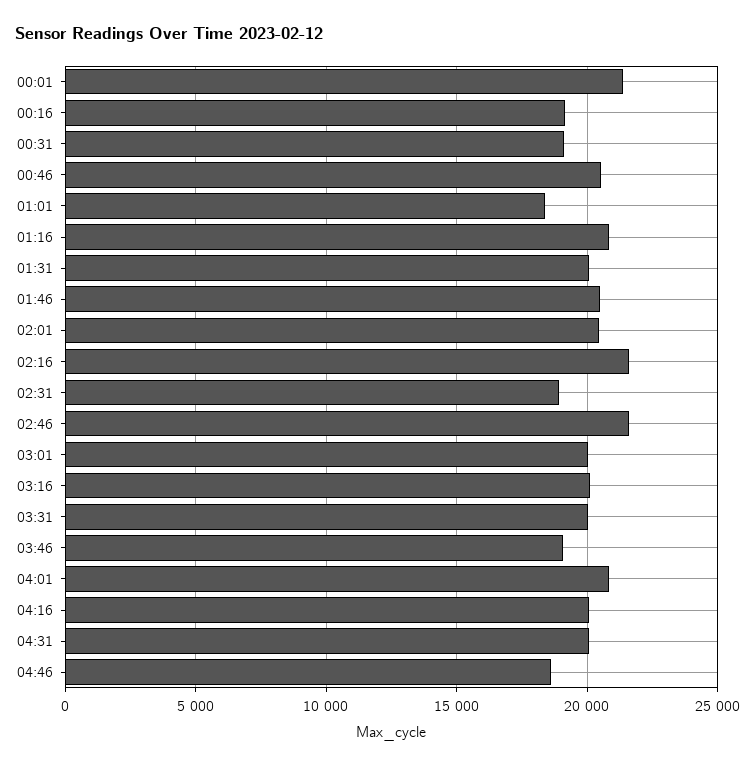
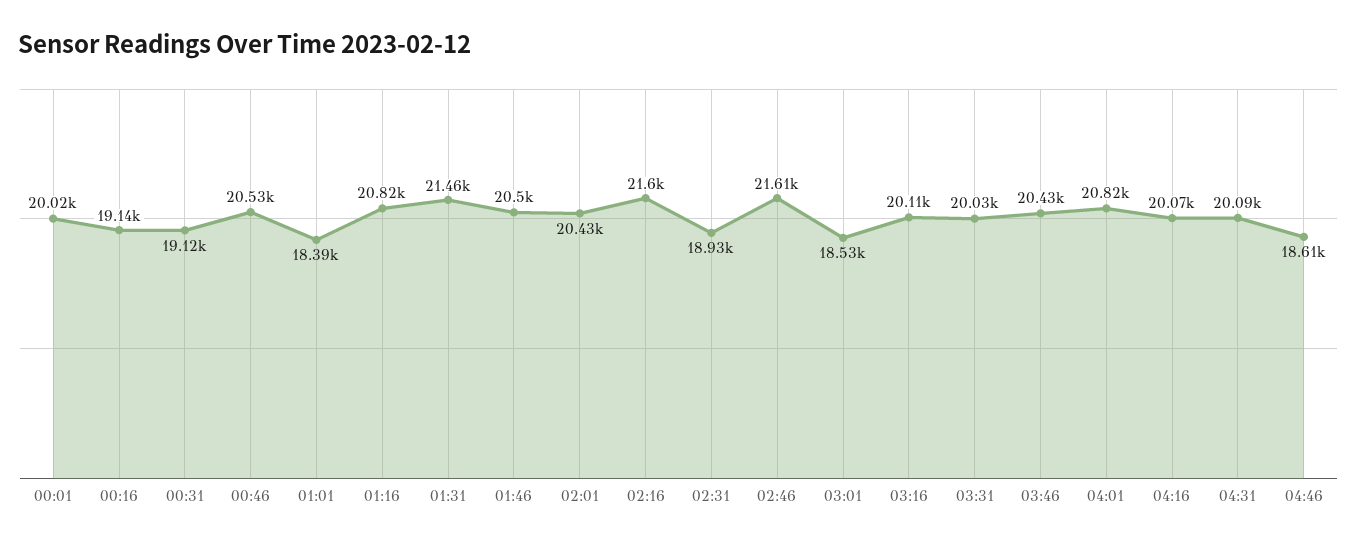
00:01: 21500 -> 20020
01:31: 20000 -> 21460
03:01: 20000 -> 18530
03:46: 19000 -> 20430

